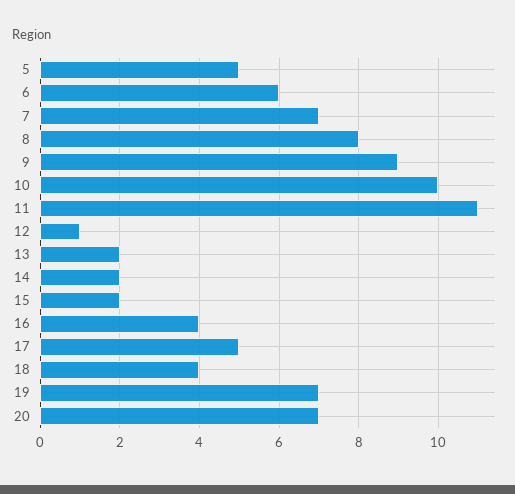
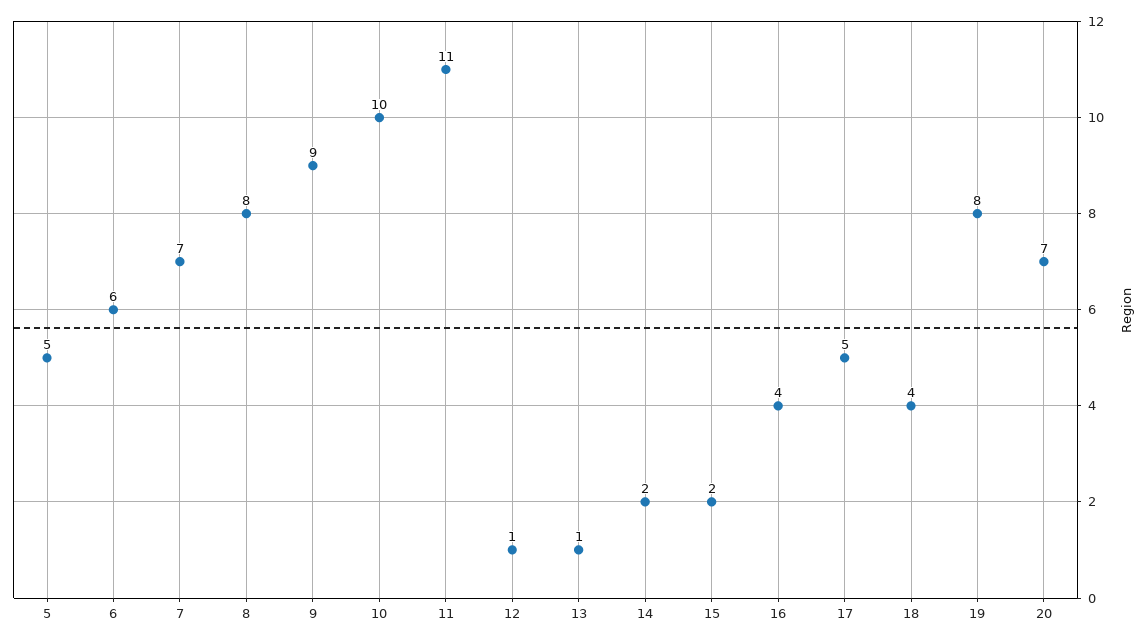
13: 2 -> 1
19: 7 -> 8

